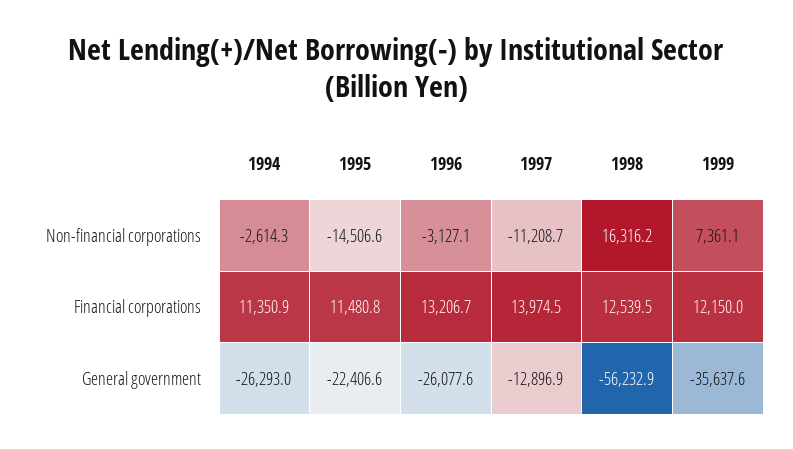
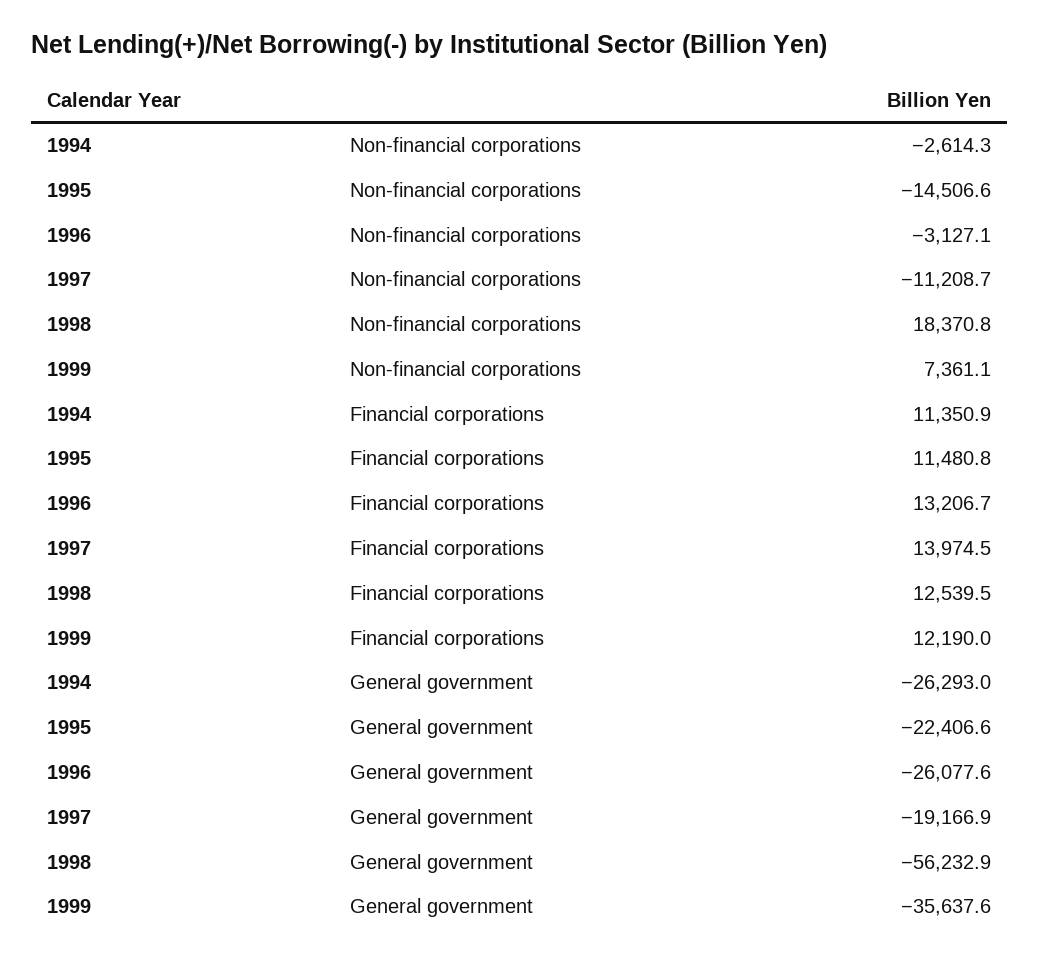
1998, Non-financial corporations: 16316.2 -> 18370.8
1999, Financial corporations: 12150 -> 12190
1997, General government: -12896.9 -> -19166.9

